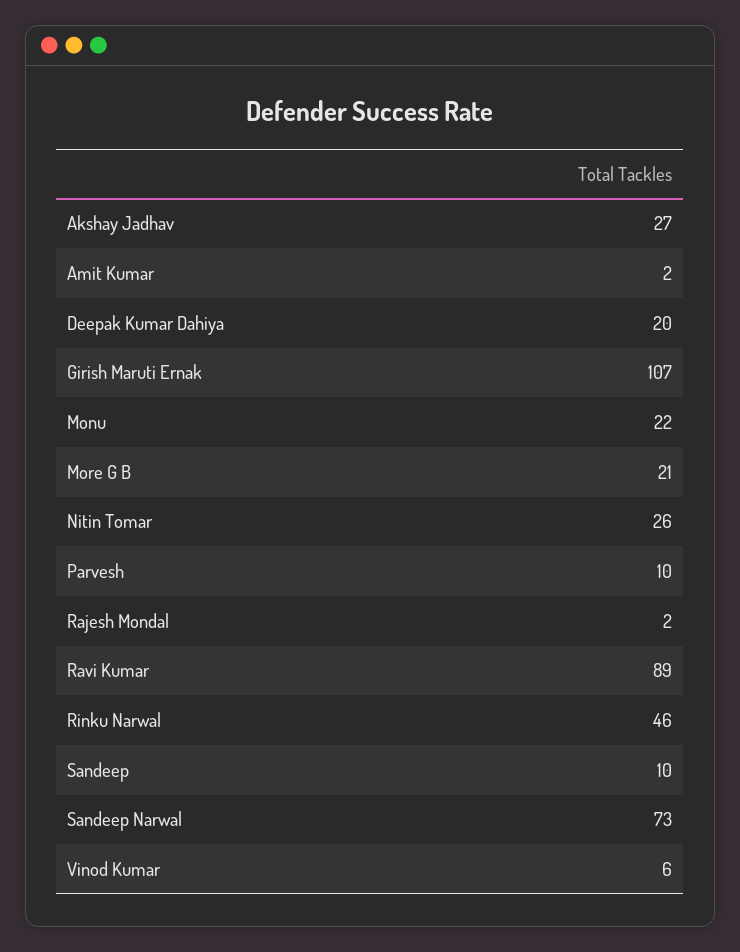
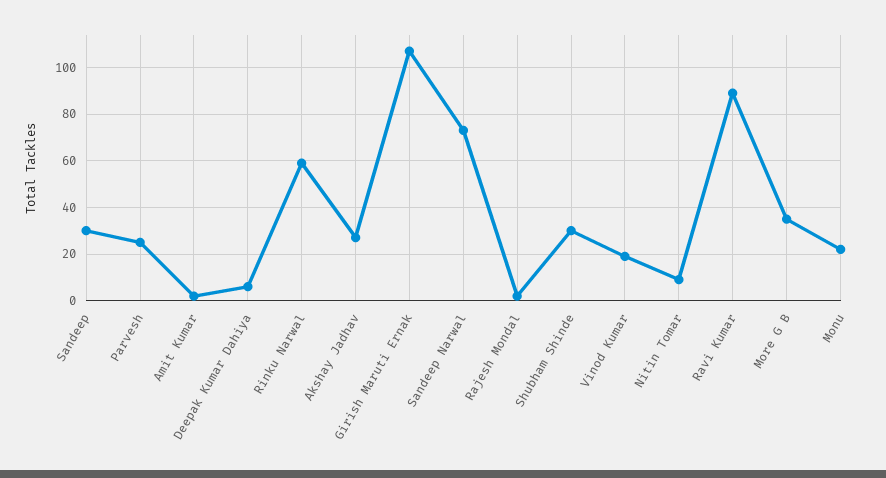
Deepak Kumar Dahiya: 20 -> 5
More G B: 21 -> 35
Nitin Tomar: 26 -> 10
Parvesh: 10 -> 25
Rinku Narwal: 46 -> 60
Sandeep: 10 -> 30
Vinod Kumar: 6 -> 20
Shubham Shinde: none -> 30

